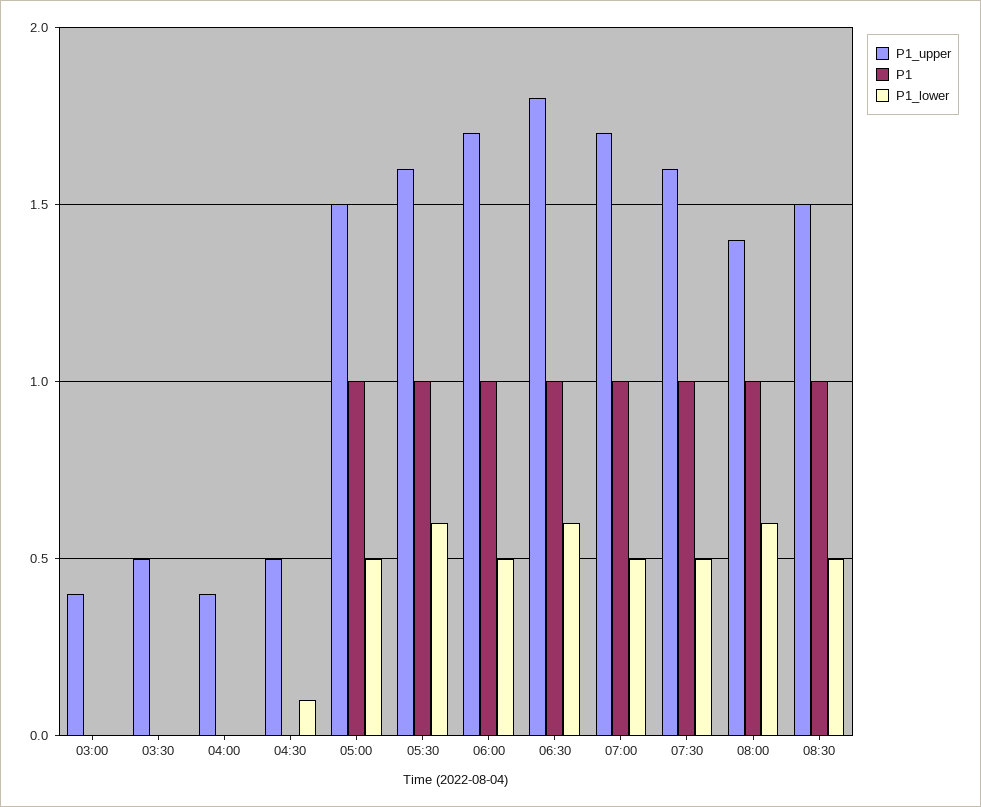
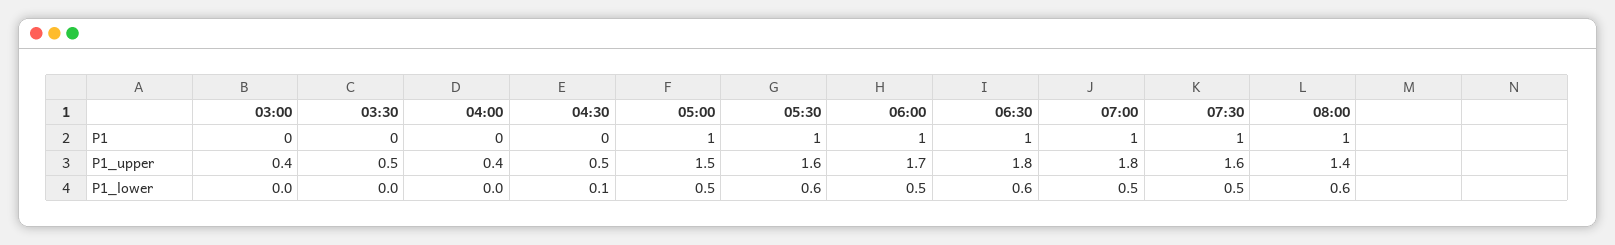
P1_upper, 07:00: 1.7 -> 1.8
P1_upper, 08:30: 1.5 -> none
P1, 08:30: 1 -> none
P1_lower, 08:30: 0.5 -> none

